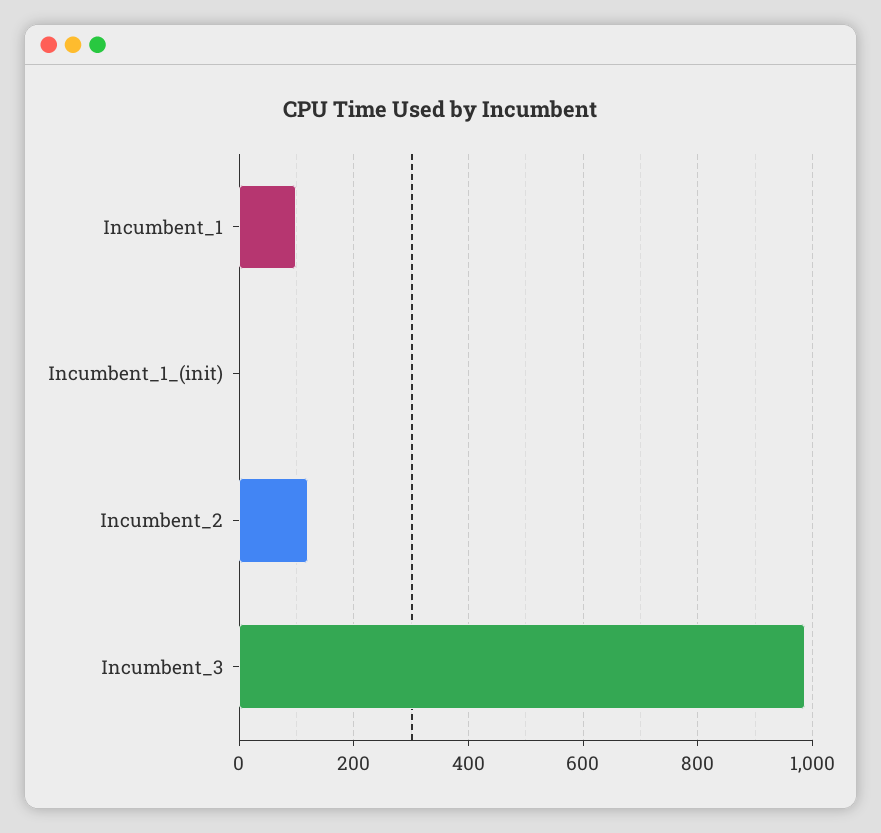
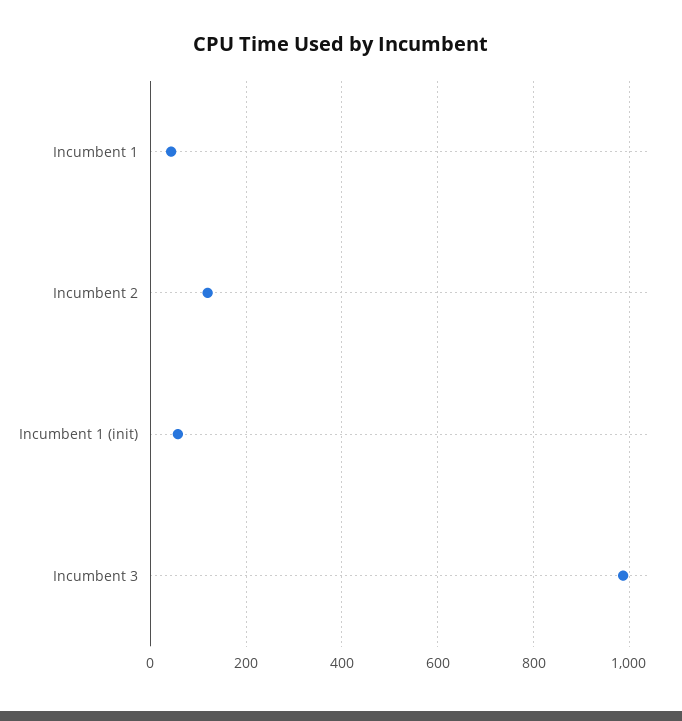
Incumbent_1: 100 -> 40
Incumbent_1_(init): 0 -> 60

